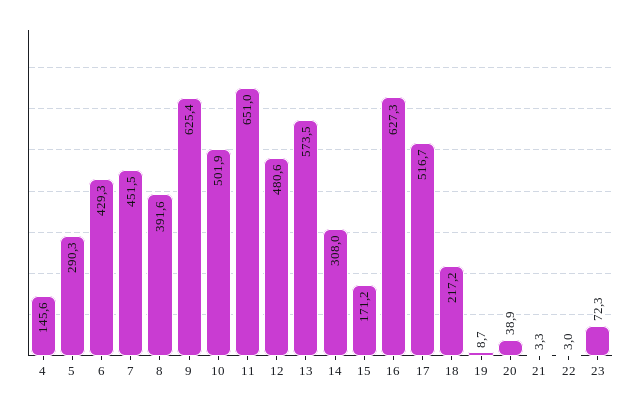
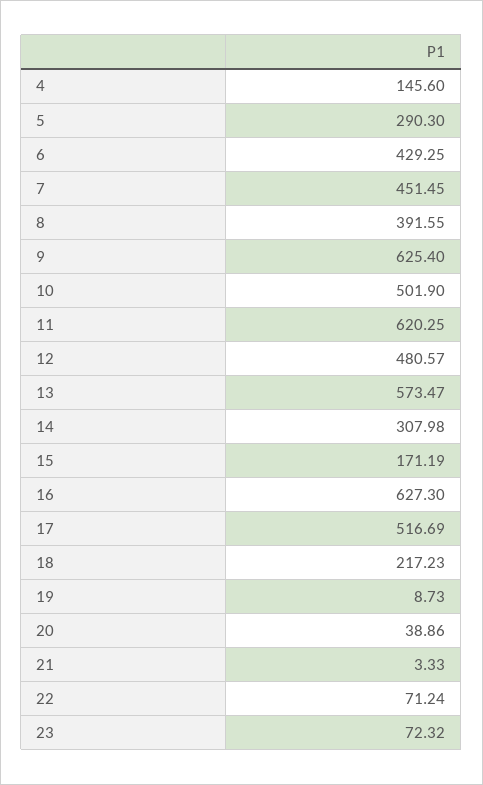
11: 651 -> 620.25
22: 3 -> 71.24

